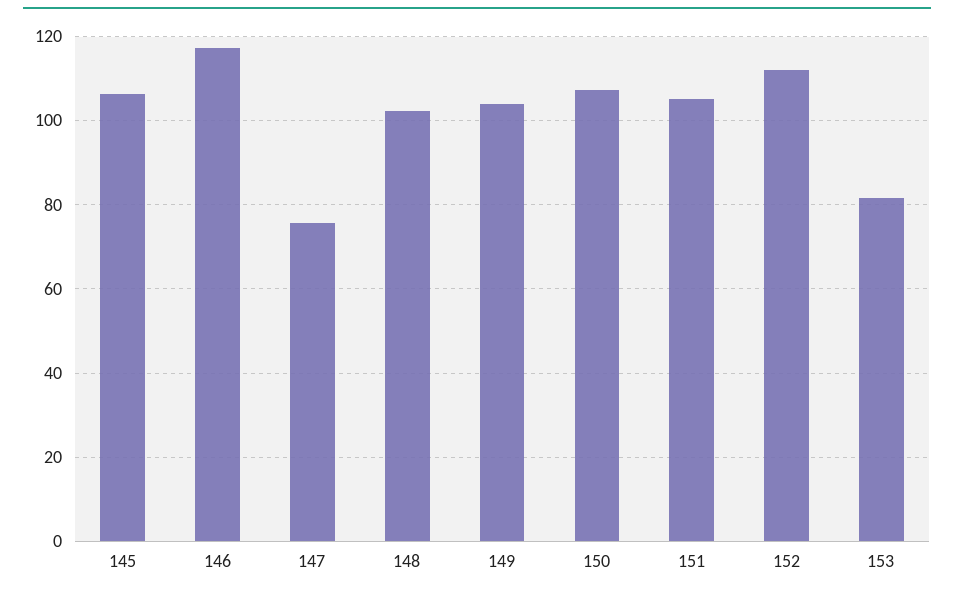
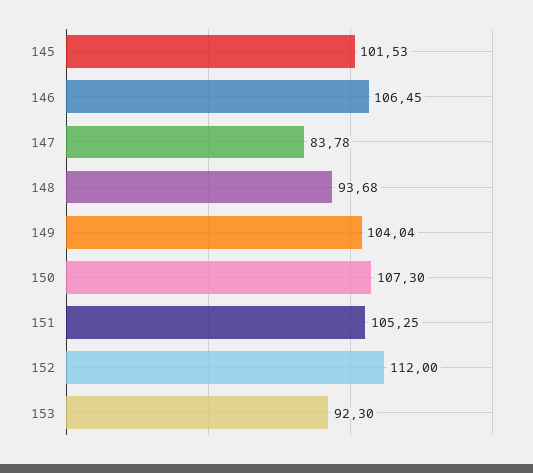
145: 106 -> 101.53
146: 118 -> 106.45
147: 76 -> 83.78
148: 102 -> 93.68
153: 82 -> 92.3

